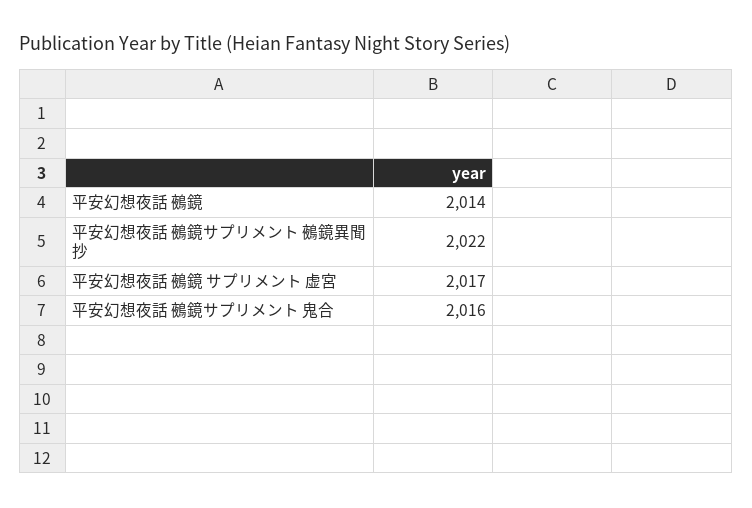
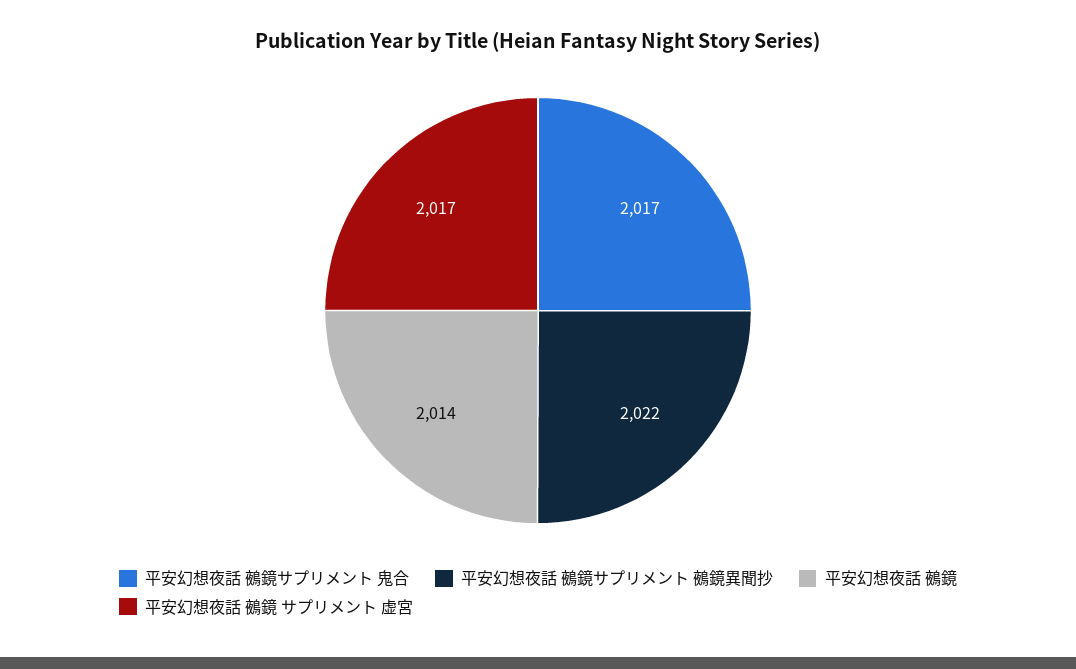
平安幻想夜話 鵺鏡サプリメント 鬼合: 2016 -> 2017

